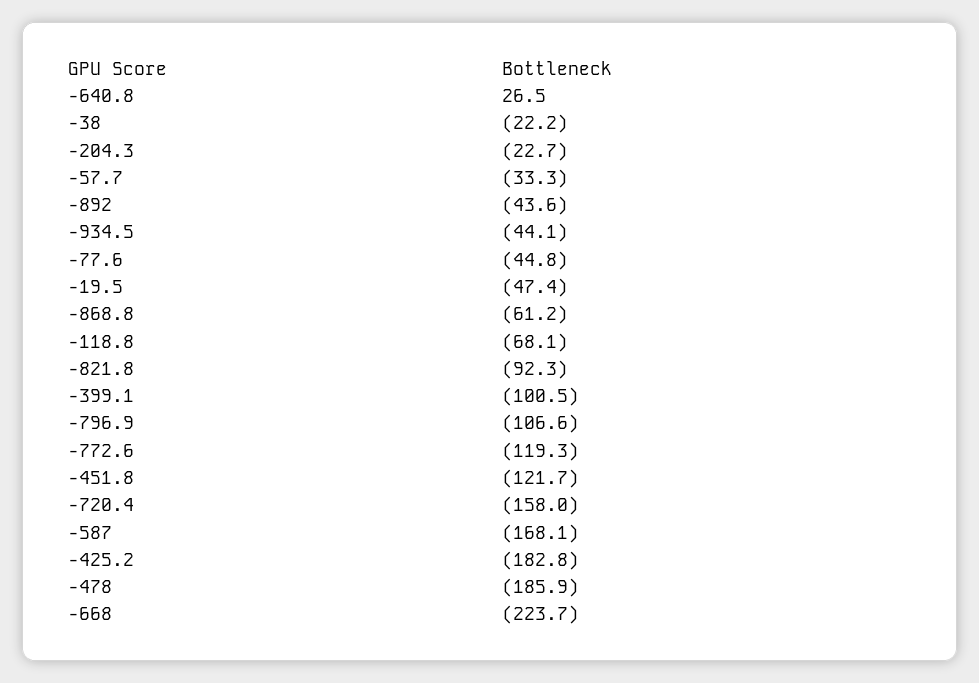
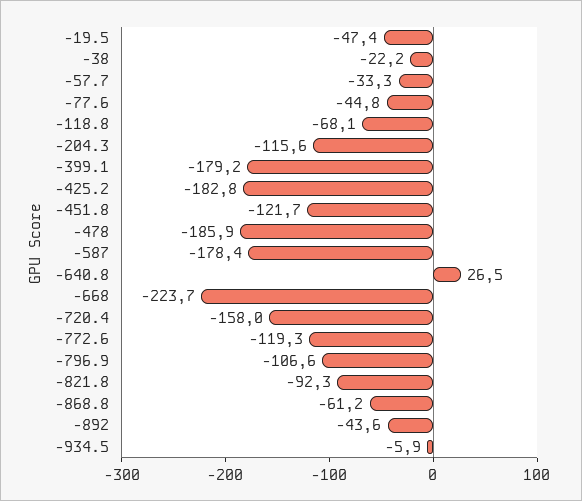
-204.3: -22.7 -> -115.6
-934.5: -44.1 -> -5.9
-399.1: -100.5 -> -179.2
-587: -168.1 -> -178.4

